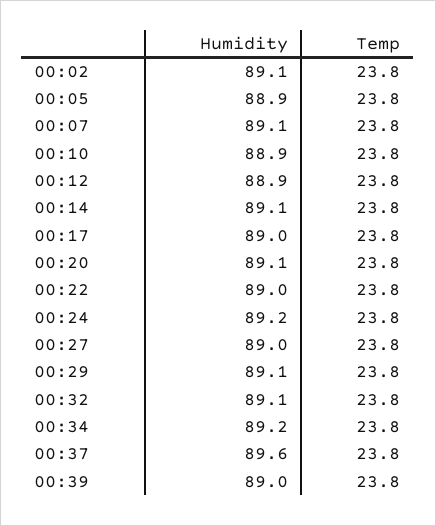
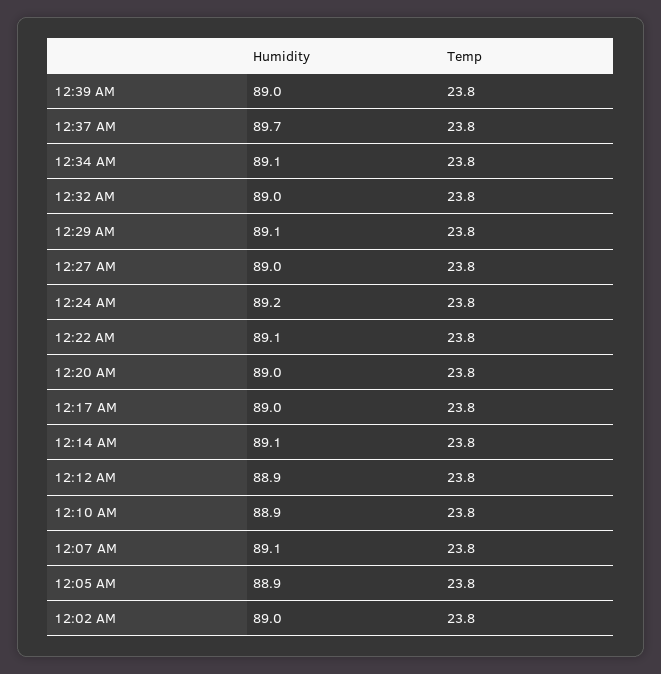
Humidity, 00:02: 89.1 -> 89
Humidity, 00:20: 89.1 -> 89
Humidity, 00:22: 89 -> 89.1
Humidity, 00:32: 89.1 -> 89
Humidity, 00:34: 89.2 -> 89.1
Humidity, 00:37: 89.6 -> 89.7

